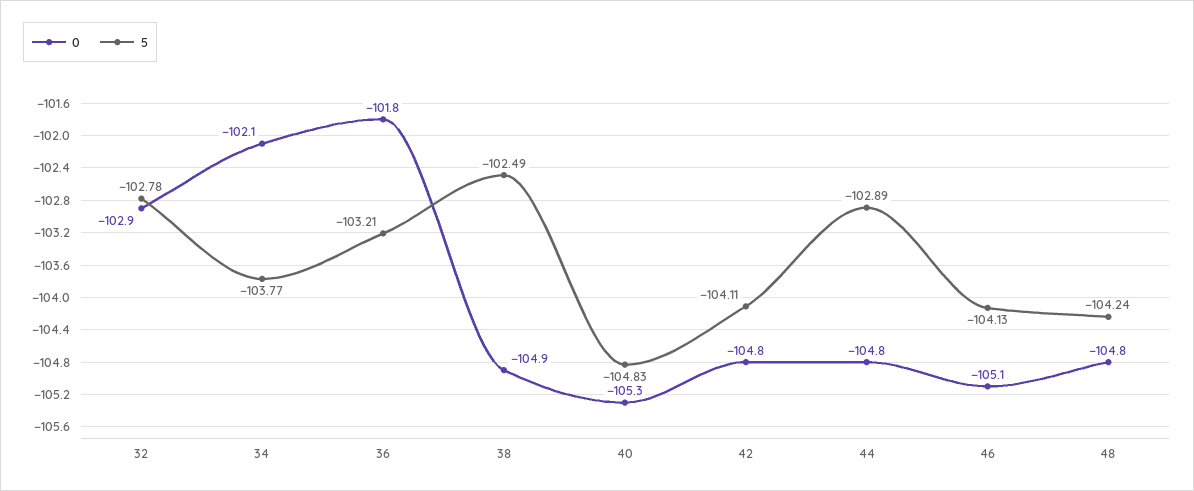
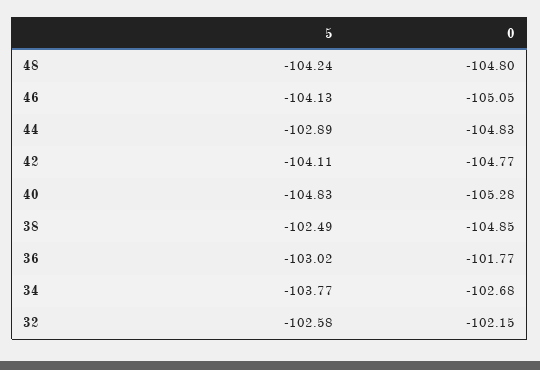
0, 32: -102.9 -> -102.15
5, 32: -102.78 -> -102.58
0, 34: -102.1 -> -102.68
5, 36: -103.21 -> -103.02

